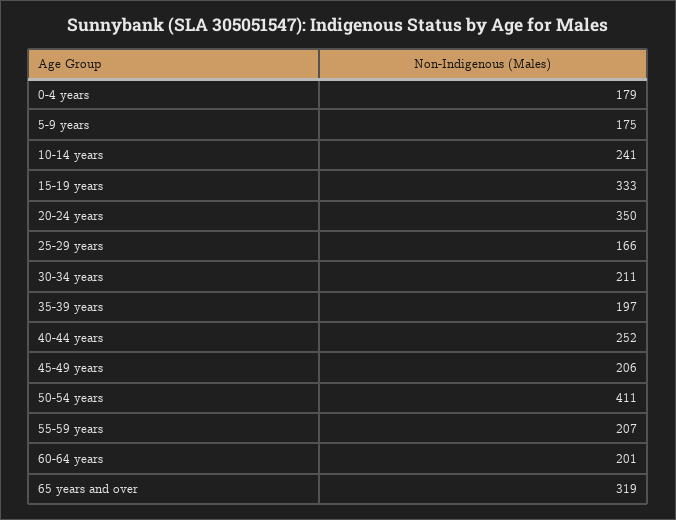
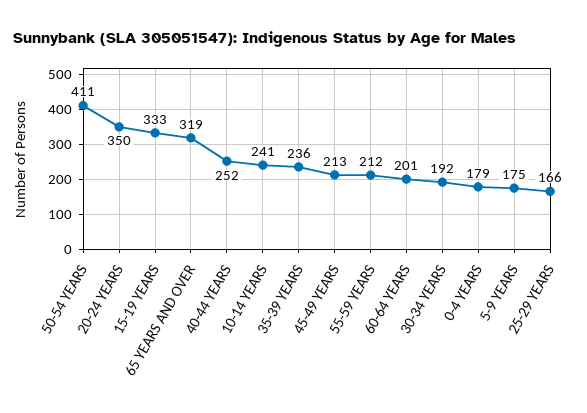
30-34 years: 211 -> 192
35-39 years: 197 -> 236
45-49 years: 206 -> 213
55-59 years: 207 -> 212

